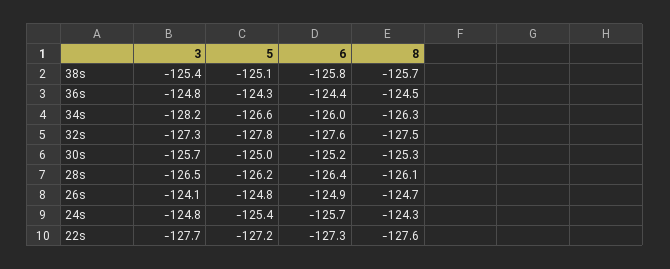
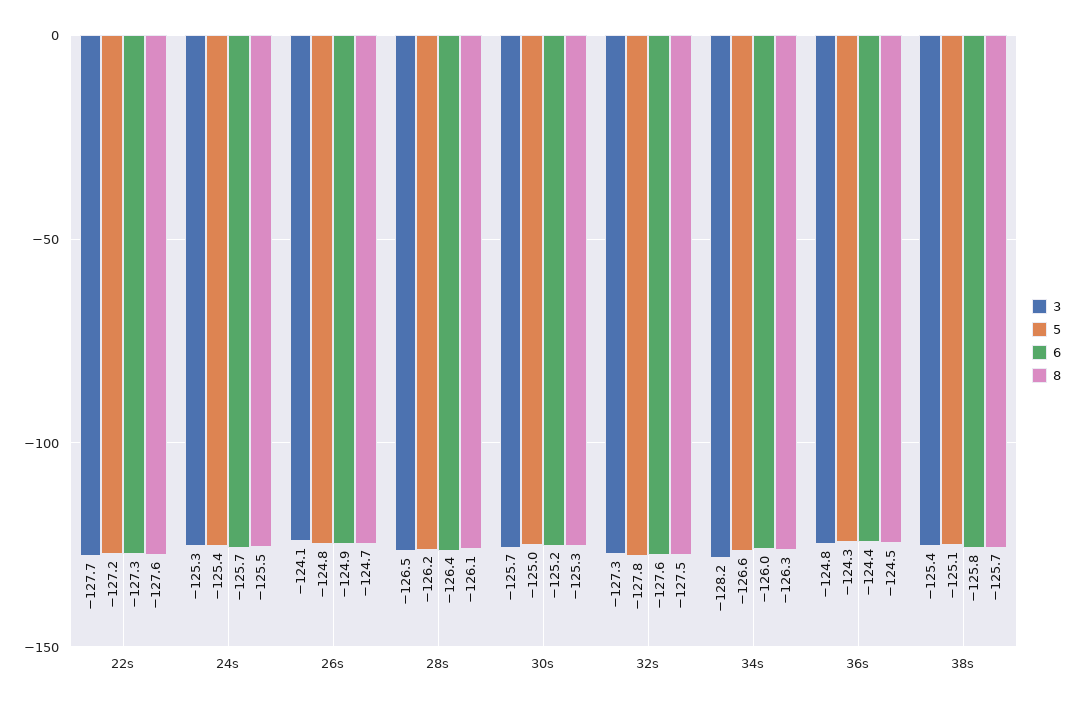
3, 24s: -124.8 -> -125.3
8, 24s: -124.3 -> -125.5

